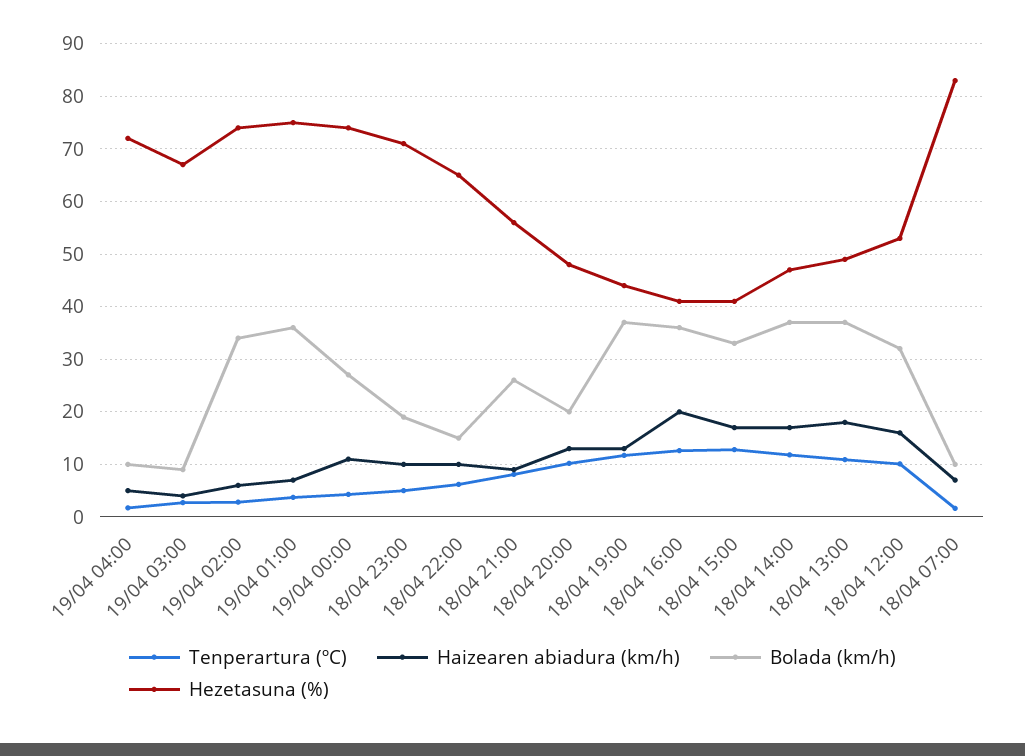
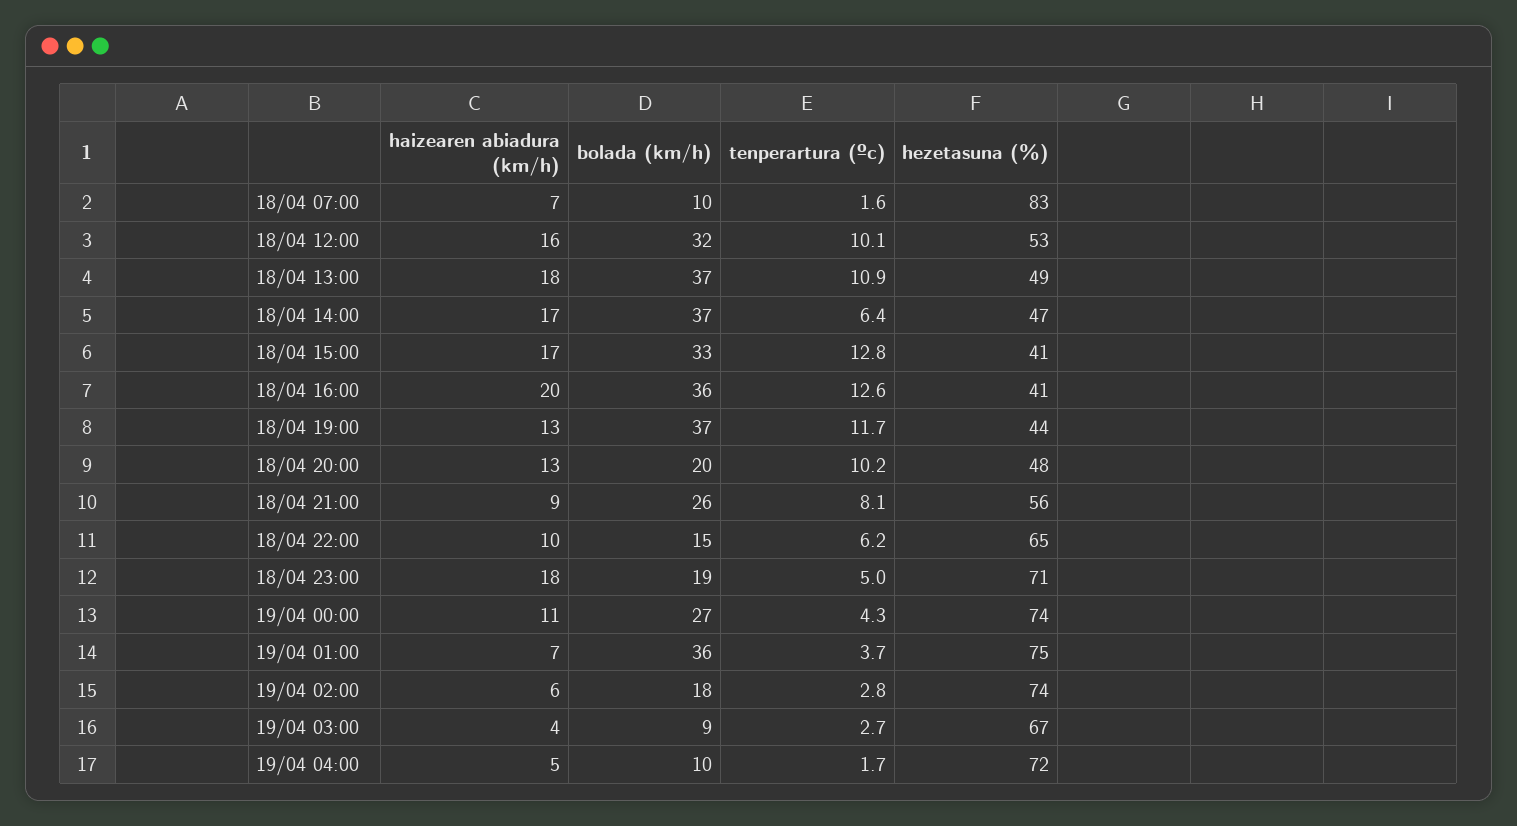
Bolada (km/h), 19/04 02:00: 34 -> 18
Haizearen abiadura (km/h), 18/04 23:00: 10 -> 18
Tenperartura (ºC), 18/04 14:00: 12 -> 6.4

